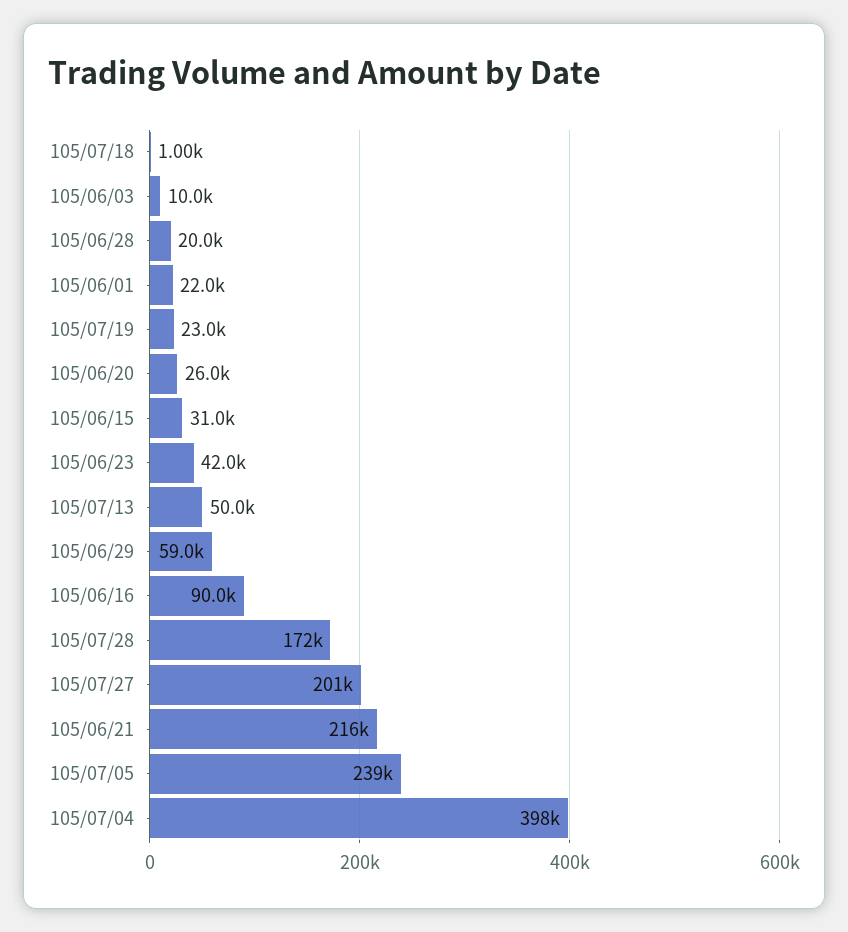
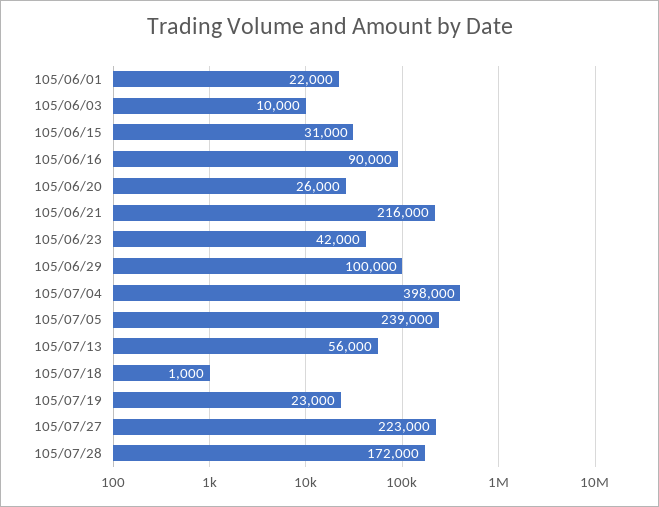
105/06/28: 20000 -> none
105/07/13: 50000 -> 56000
105/06/29: 59000 -> 100000
105/07/27: 201000 -> 223000

